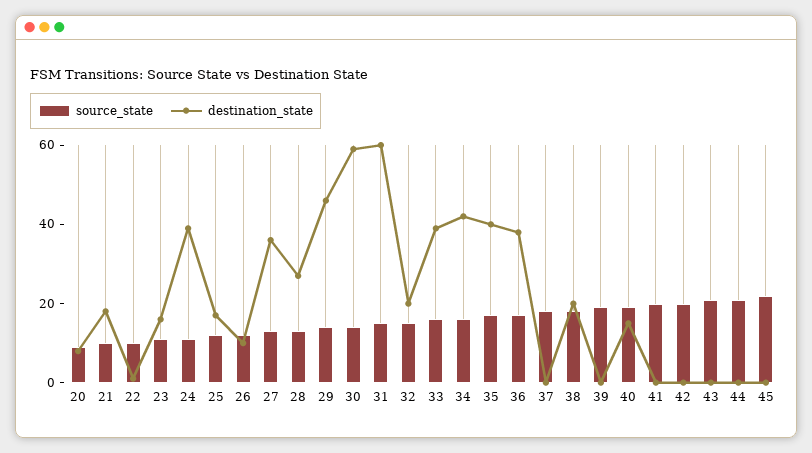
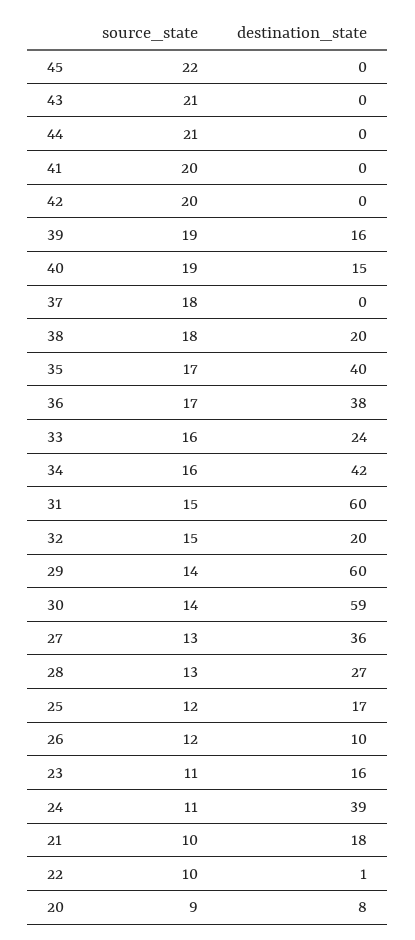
destination_state, 29: 45 -> 60
destination_state, 33: 40 -> 24
destination_state, 39: 0 -> 16

